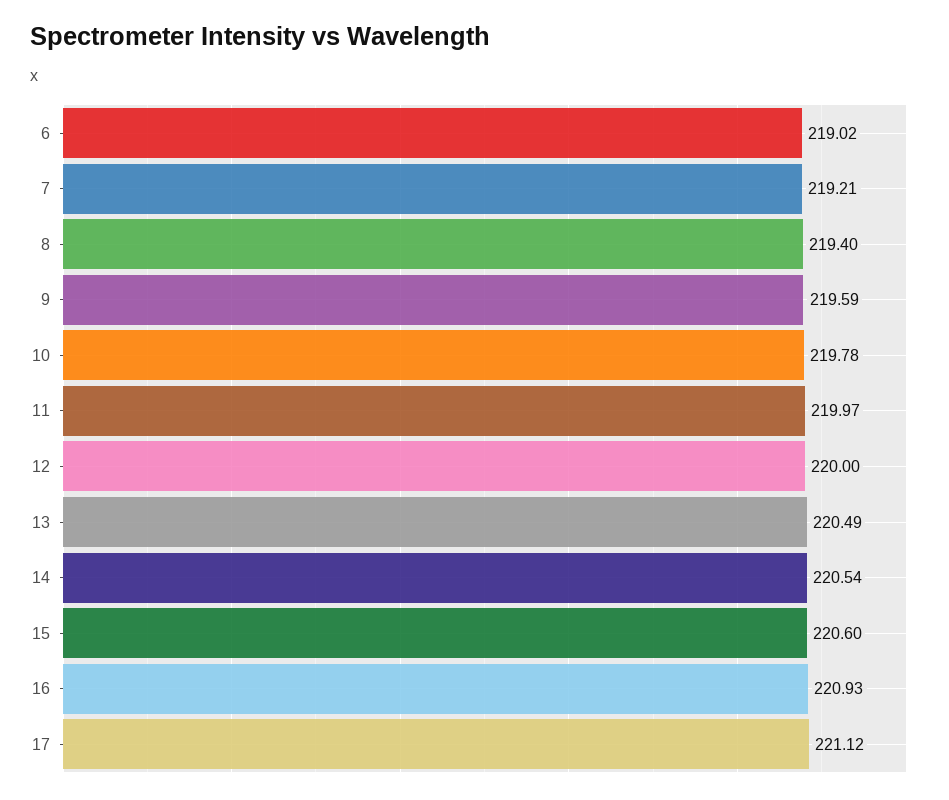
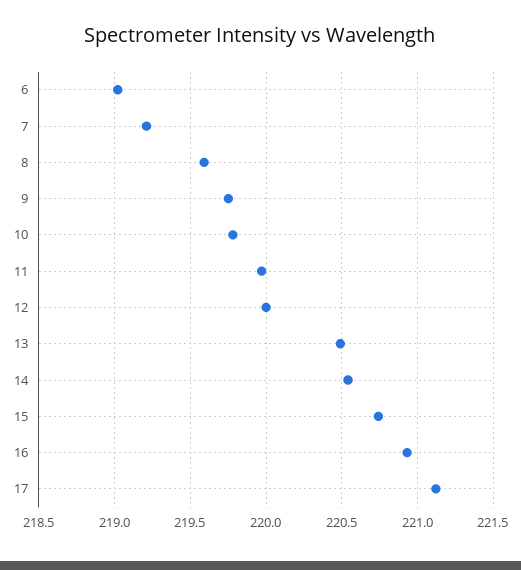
8: 219.4 -> 219.6
9: 219.59 -> 219.75
15: 220.6 -> 220.75

